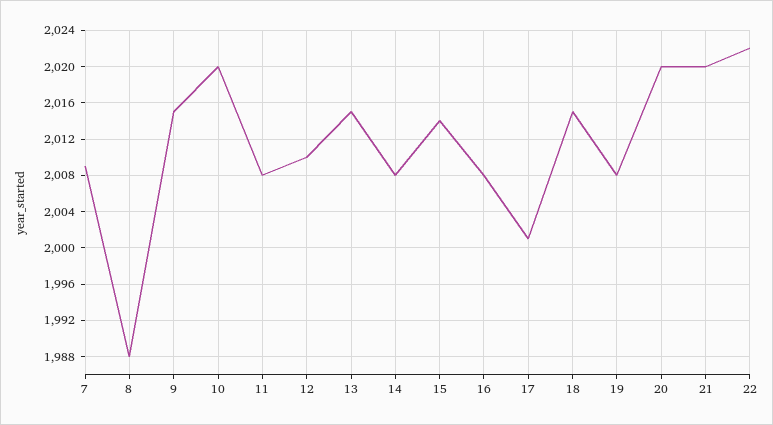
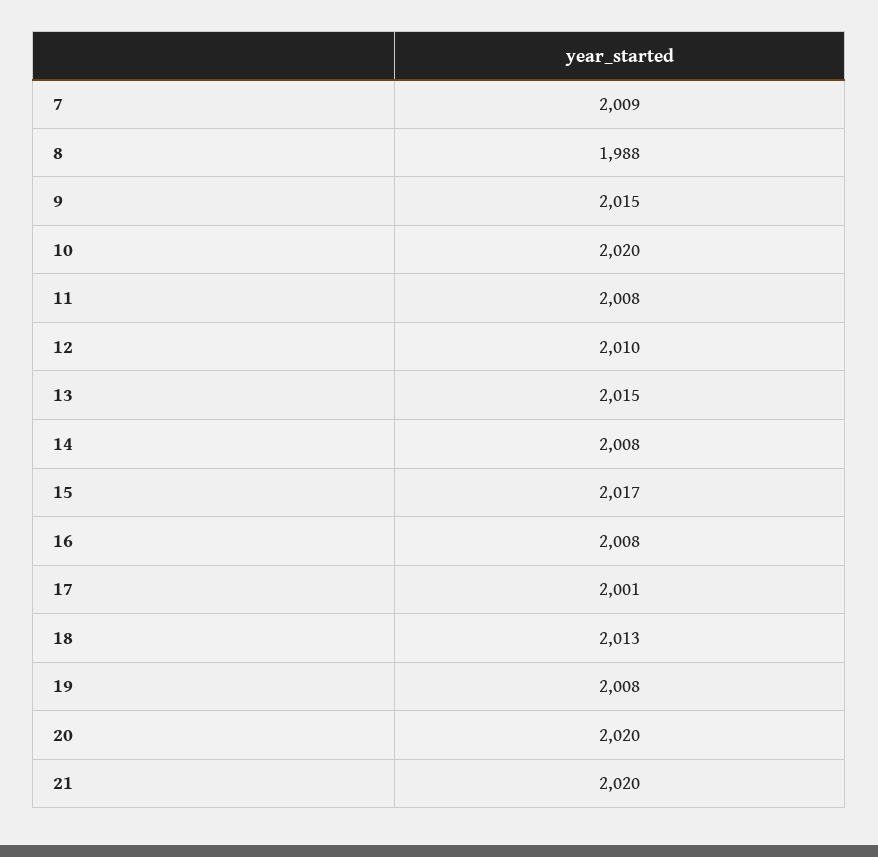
15: 2014 -> 2017
18: 2015 -> 2013
22: 2022 -> none

